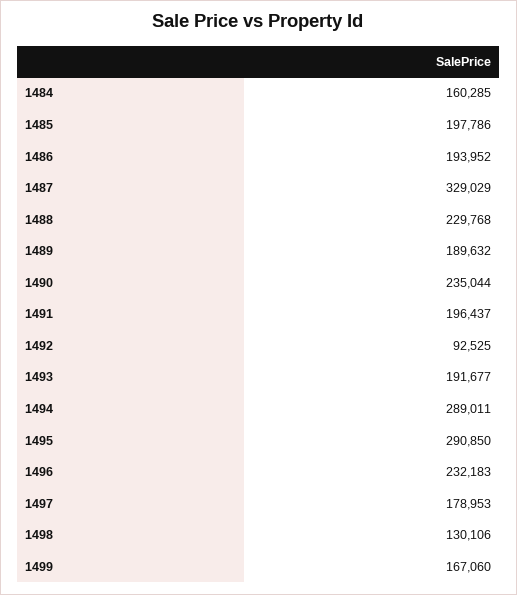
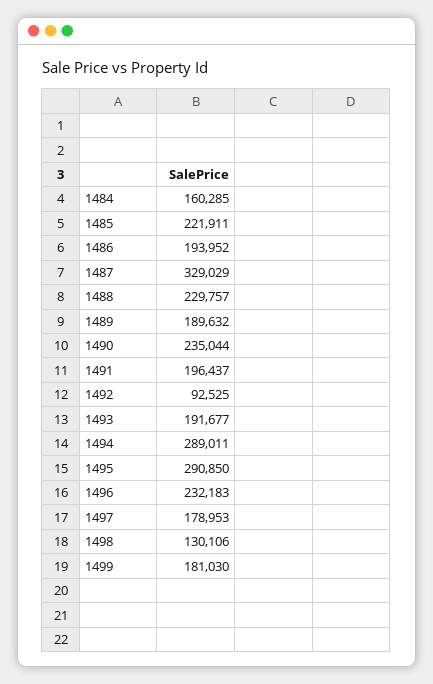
1485: 197786 -> 221911
1488: 229768 -> 229757
1499: 167060 -> 181030

